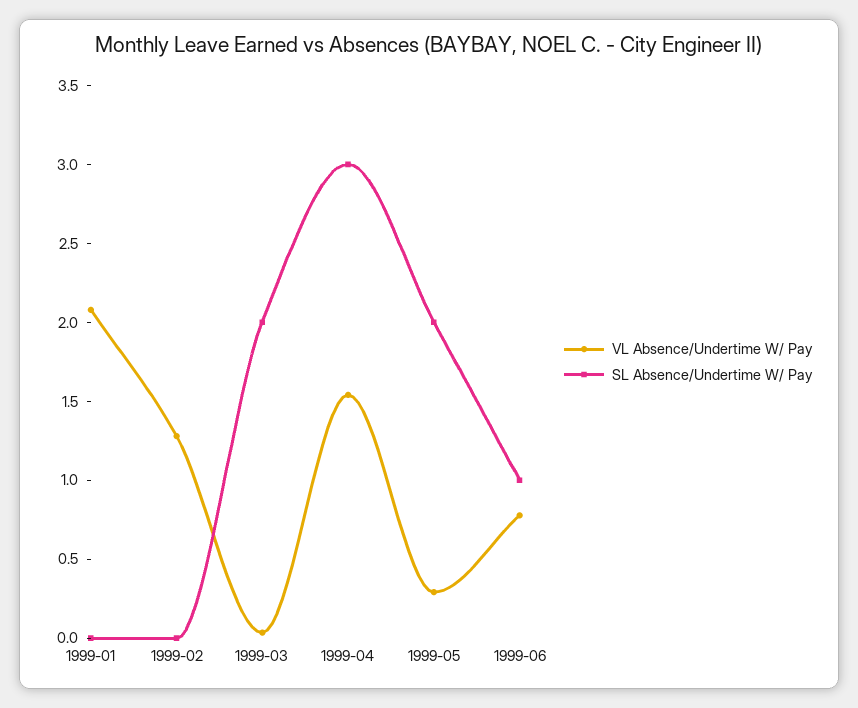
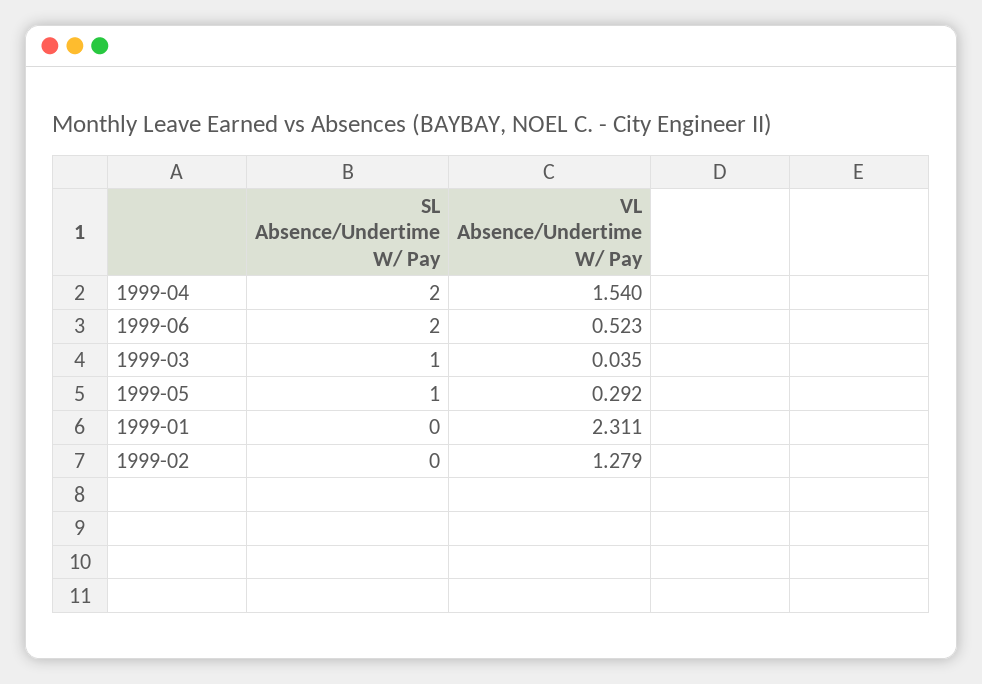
VL Absence/Undertime W/ Pay, 1999-01: 2.1 -> 2.311
SL Absence/Undertime W/ Pay, 1999-03: 2 -> 1
SL Absence/Undertime W/ Pay, 1999-04: 3 -> 2
SL Absence/Undertime W/ Pay, 1999-05: 2 -> 1
VL Absence/Undertime W/ Pay, 1999-06: 0.8 -> 0.523
SL Absence/Undertime W/ Pay, 1999-06: 1 -> 2

